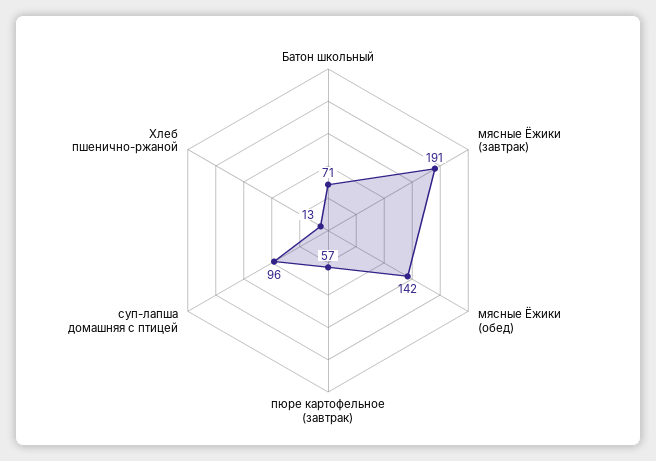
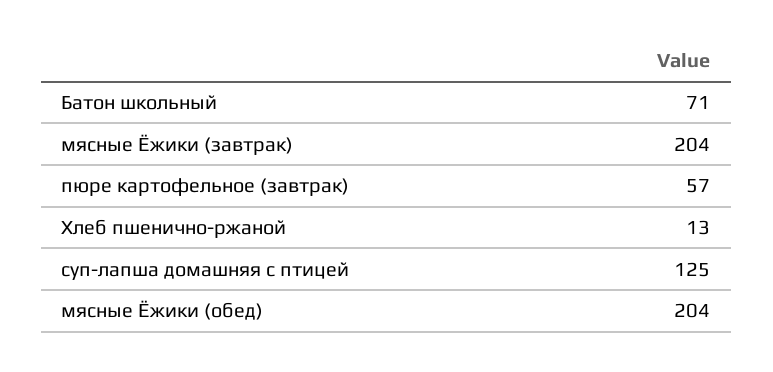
мясные Ёжики (завтрак): 191 -> 204
мясные Ёжики (обед): 142 -> 204
суп-лапша домашняя с птицей: 96 -> 125

